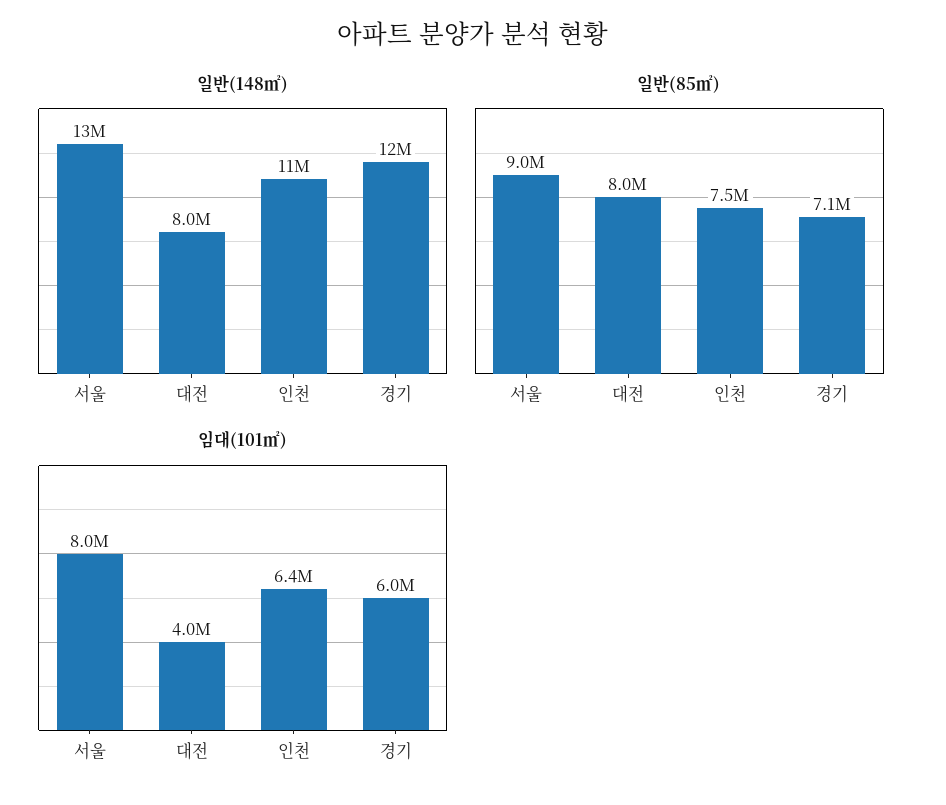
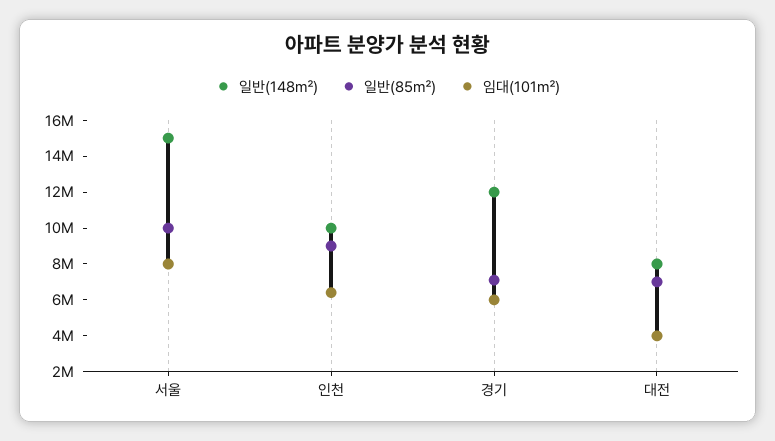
일반(148㎡), 서울: 13000000 -> 15000000
일반(148㎡), 인천: 11000000 -> 10000000
일반(85㎡), 서울: 9000000 -> 10000000
일반(85㎡), 대전: 8000000 -> 7000000
일반(85㎡), 인천: 7500000 -> 9000000

